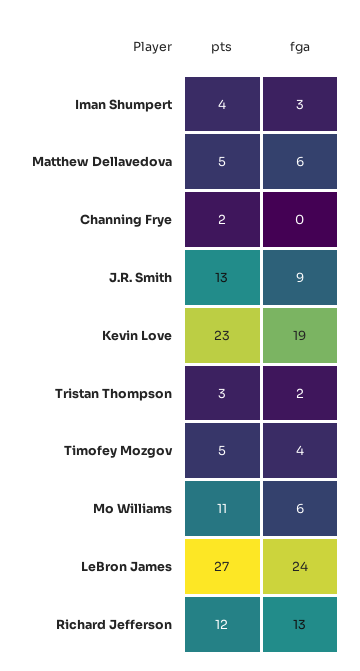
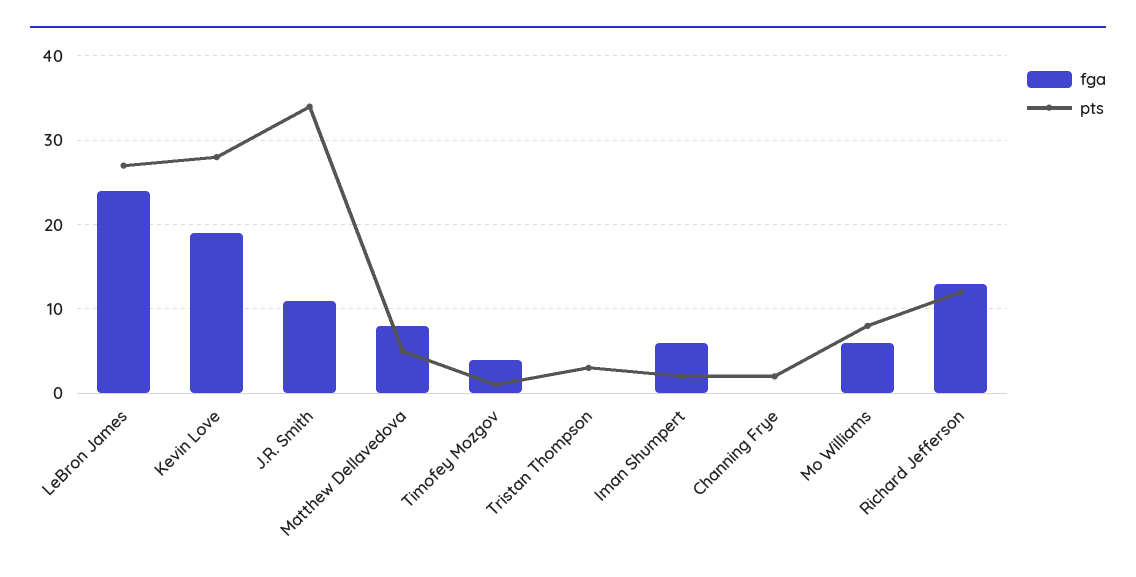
pts, Iman Shumpert: 4 -> 2
fga, Iman Shumpert: 3 -> 6
fga, Matthew Dellavedova: 6 -> 8
pts, J.R. Smith: 13 -> 34
fga, J.R. Smith: 9 -> 11
pts, Kevin Love: 23 -> 28
fga, Tristan Thompson: 2 -> 0
pts, Timofey Mozgov: 5 -> 1
pts, Mo Williams: 11 -> 8

